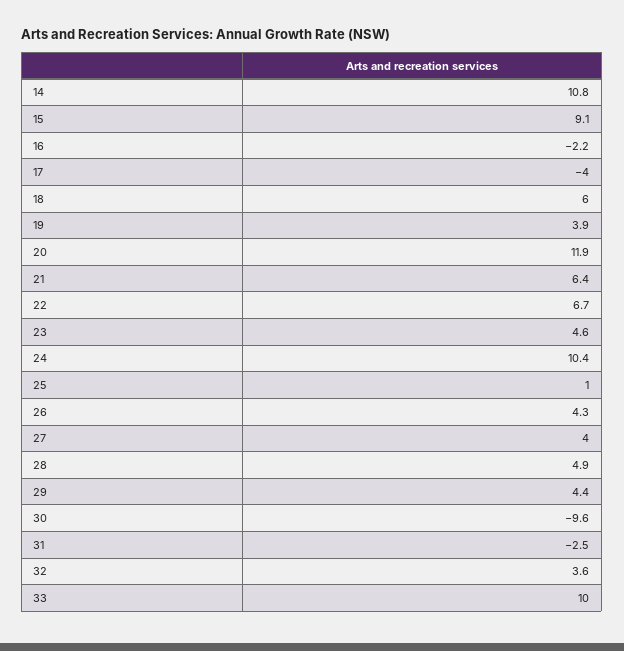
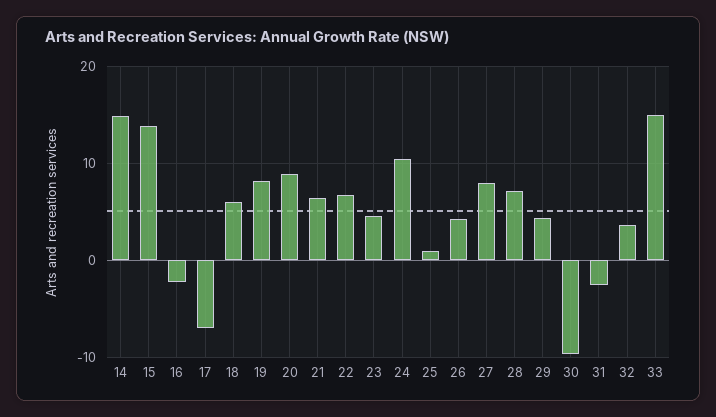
14: 10.8 -> 15
15: 9.1 -> 14
17: -4 -> -7
19: 3.9 -> 8
20: 11.9 -> 9
27: 4 -> 8
28: 4.9 -> 7
33: 10 -> 15

